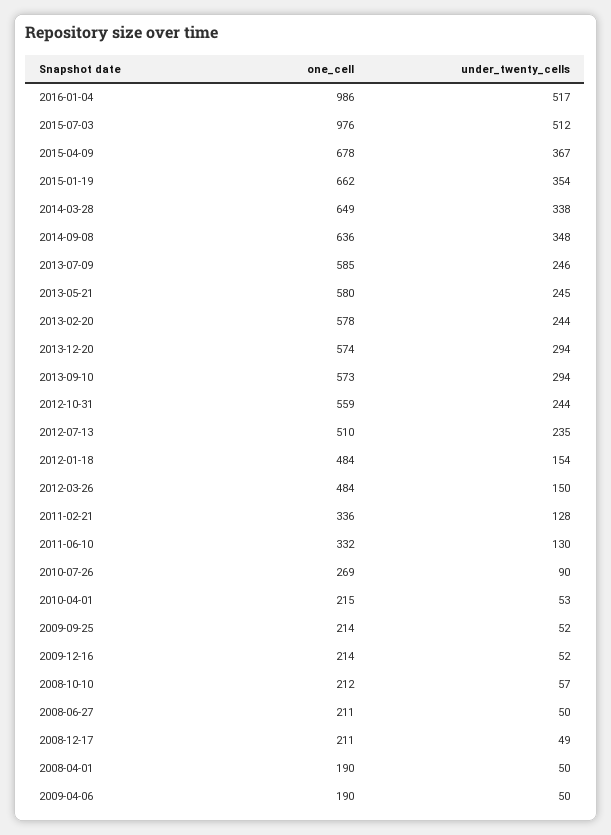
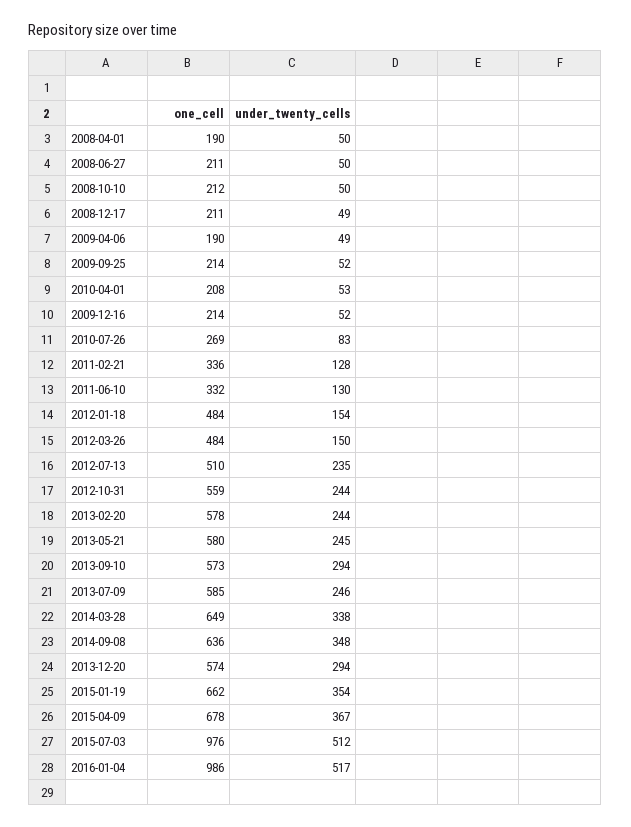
under_twenty_cells, 2010-07-26: 90 -> 83
one_cell, 2010-04-01: 215 -> 208
under_twenty_cells, 2008-10-10: 57 -> 50
under_twenty_cells, 2009-04-06: 50 -> 49

